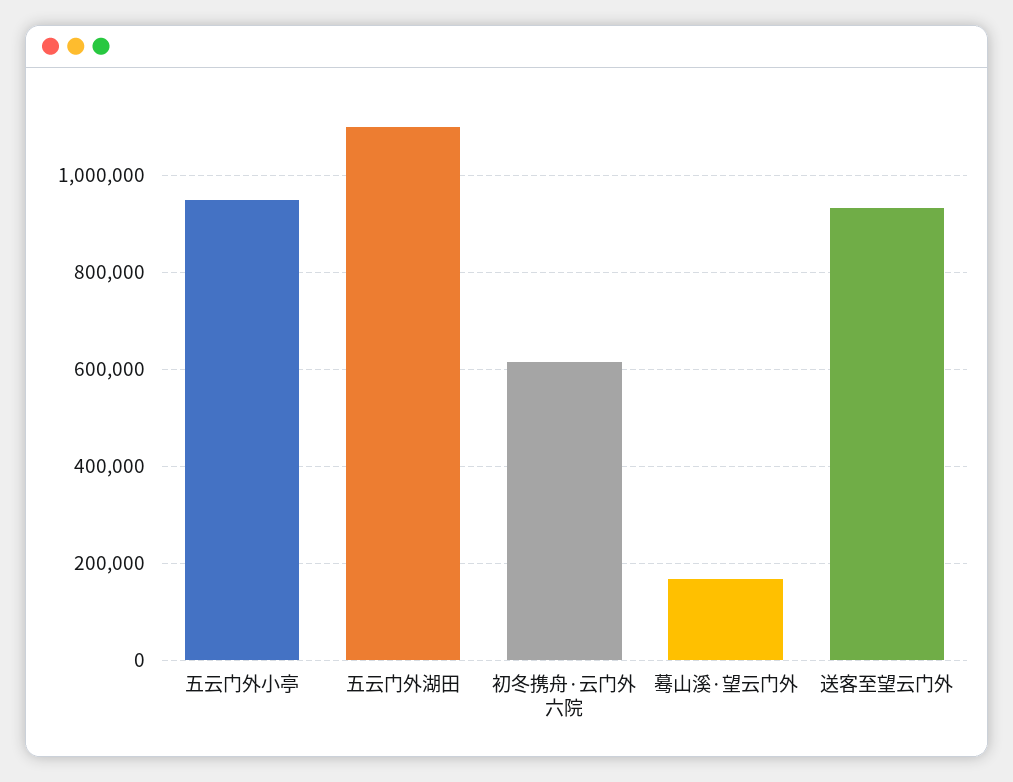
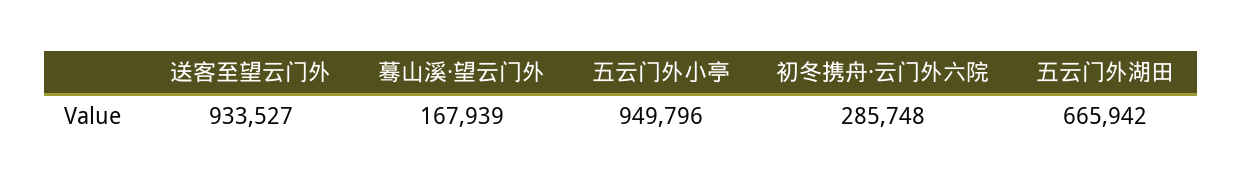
五云门外湖田: 1100000 -> 665942
初冬携舟·云门外六院: 620000 -> 285748

